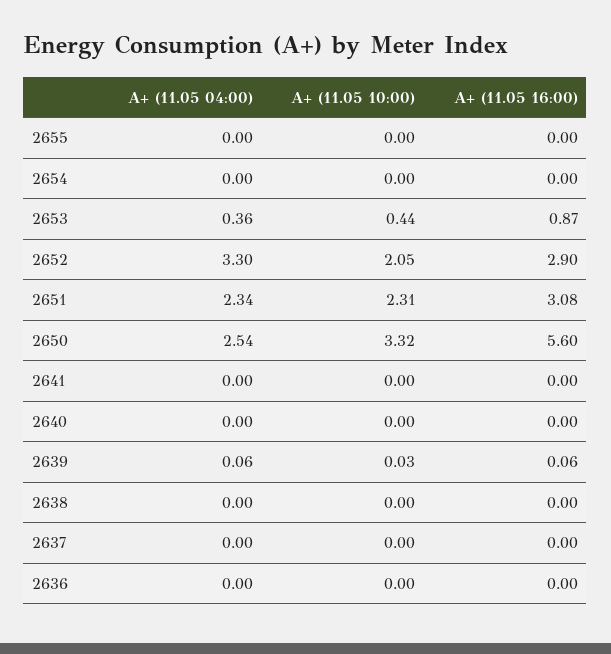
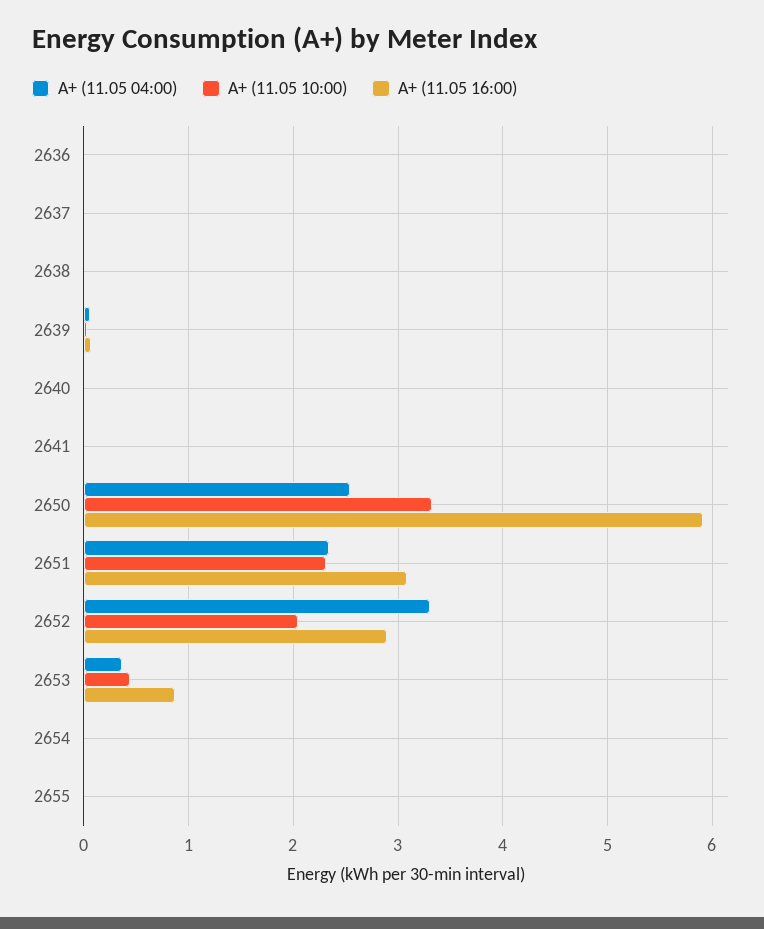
A+ (11.05 16:00), 2650: 5.6 -> 5.9

